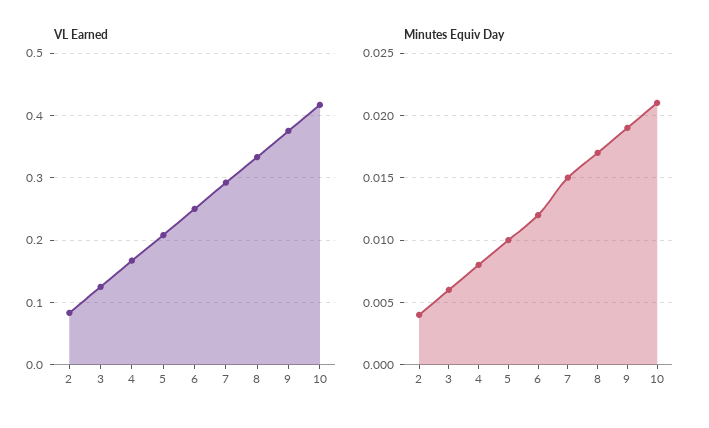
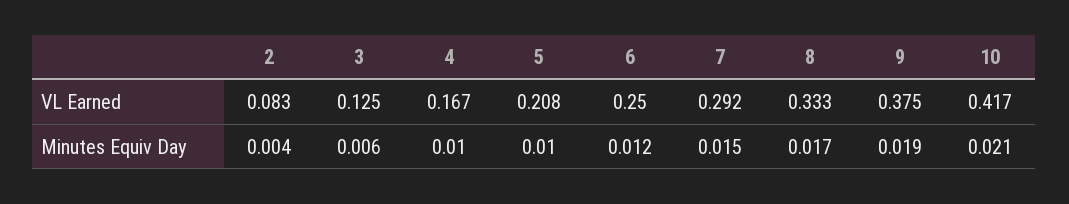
Minutes Equiv Day, 4: 0.008 -> 0.01

